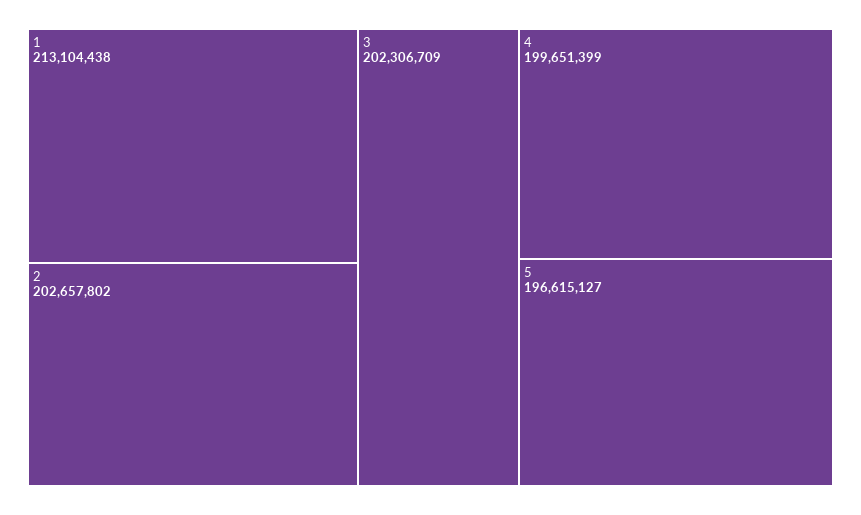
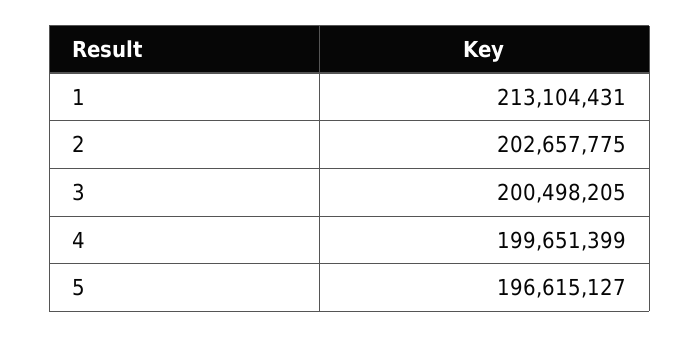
1: 213104438 -> 213104431
2: 202657802 -> 202657775
3: 202306709 -> 200498205

